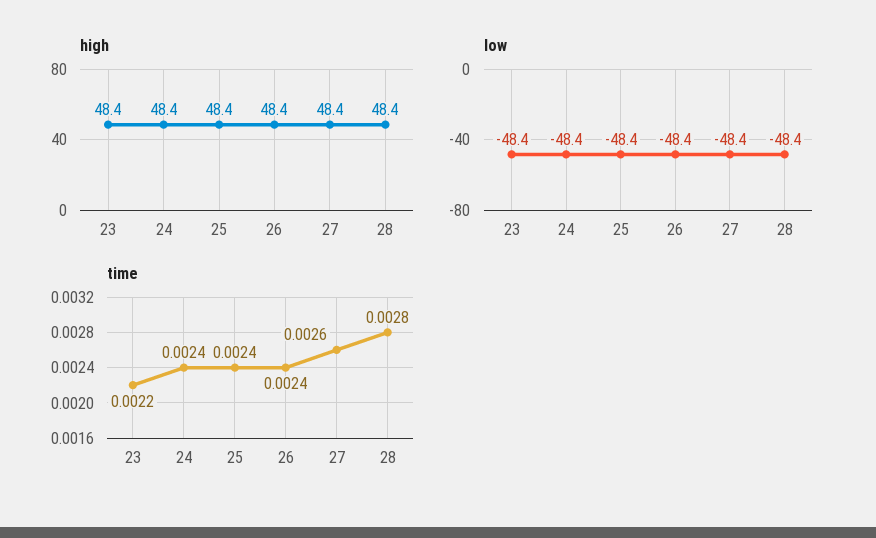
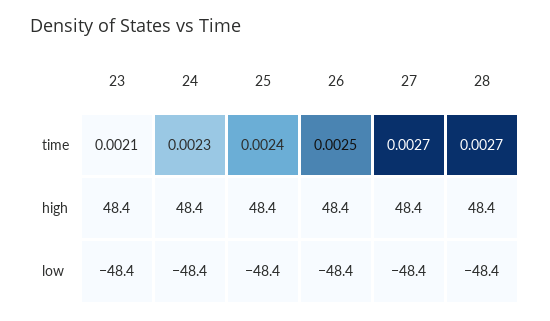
time, 23: 0.0022 -> 0.0021
time, 24: 0.0024 -> 0.0023
time, 26: 0.0024 -> 0.0025
time, 27: 0.0026 -> 0.0027
time, 28: 0.0028 -> 0.0027

